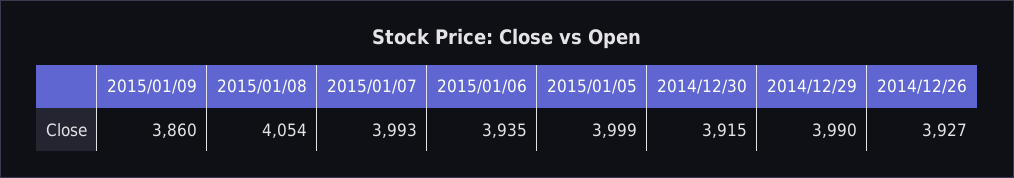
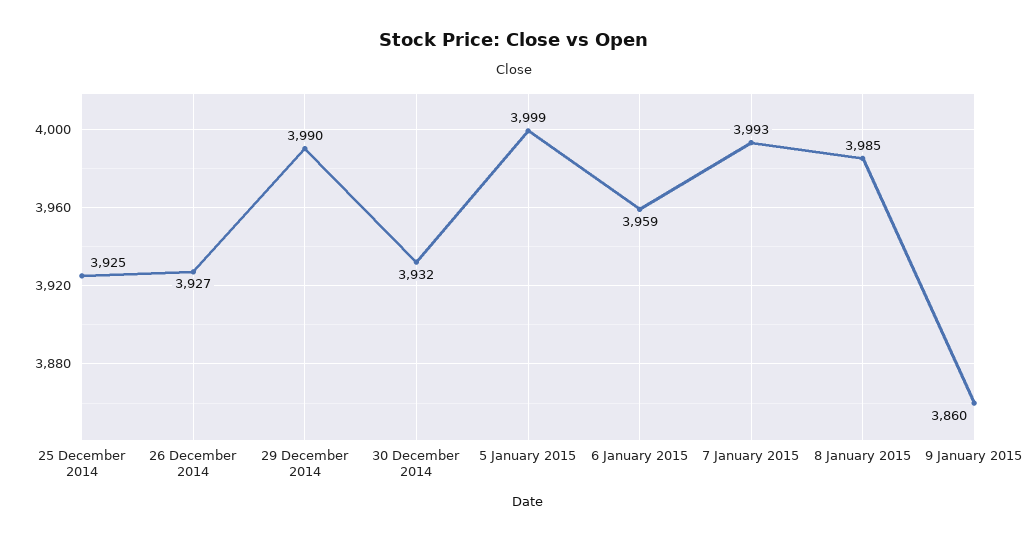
2015/01/08: 4054 -> 3985
2015/01/06: 3935 -> 3959
2014/12/30: 3915 -> 3932
25 December 2014: none -> 3925

